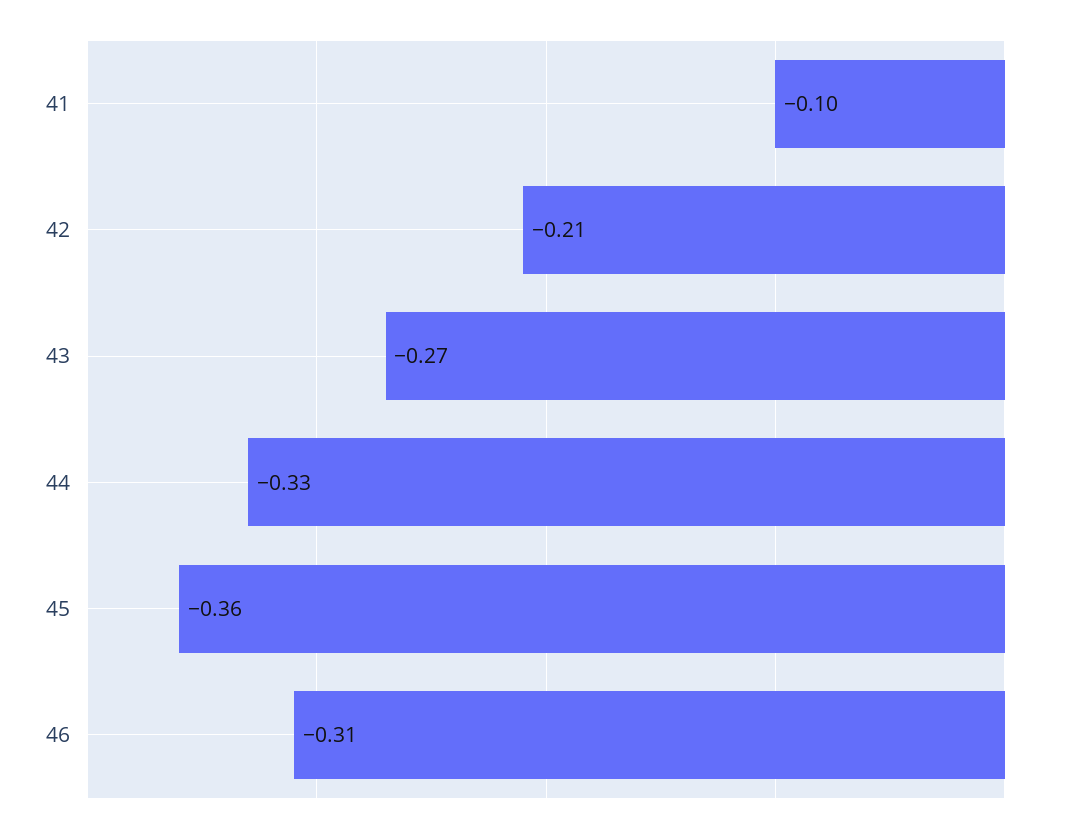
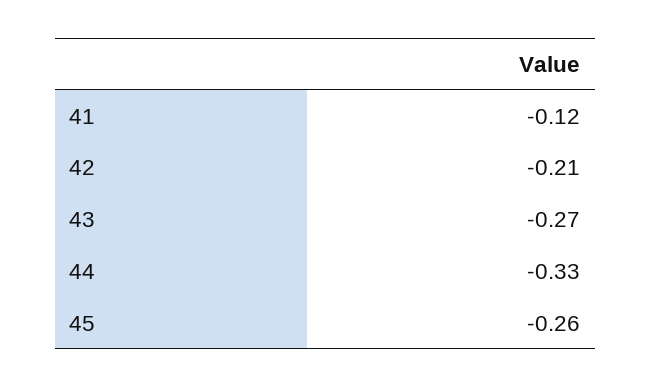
41: -0.1 -> -0.12
45: -0.36 -> -0.26
46: -0.31 -> none

